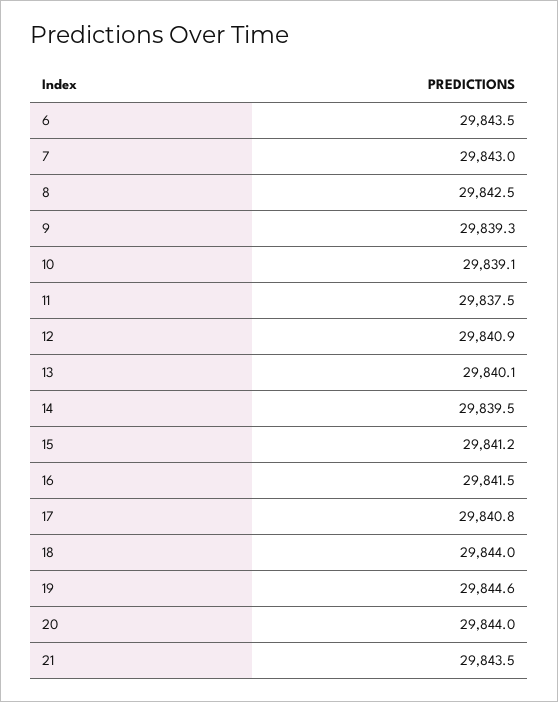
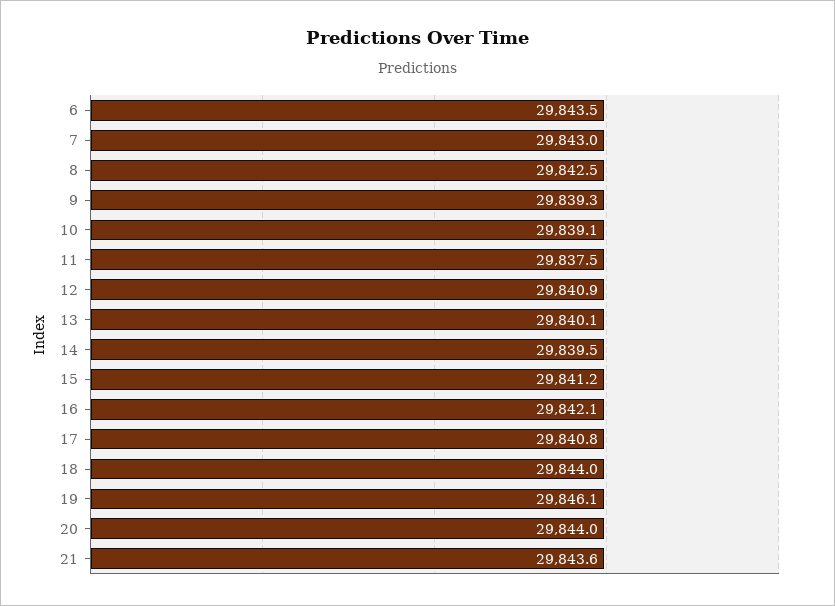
16: 29841.5 -> 29842.1
19: 29844.6 -> 29846.1
21: 29843.5 -> 29843.6

